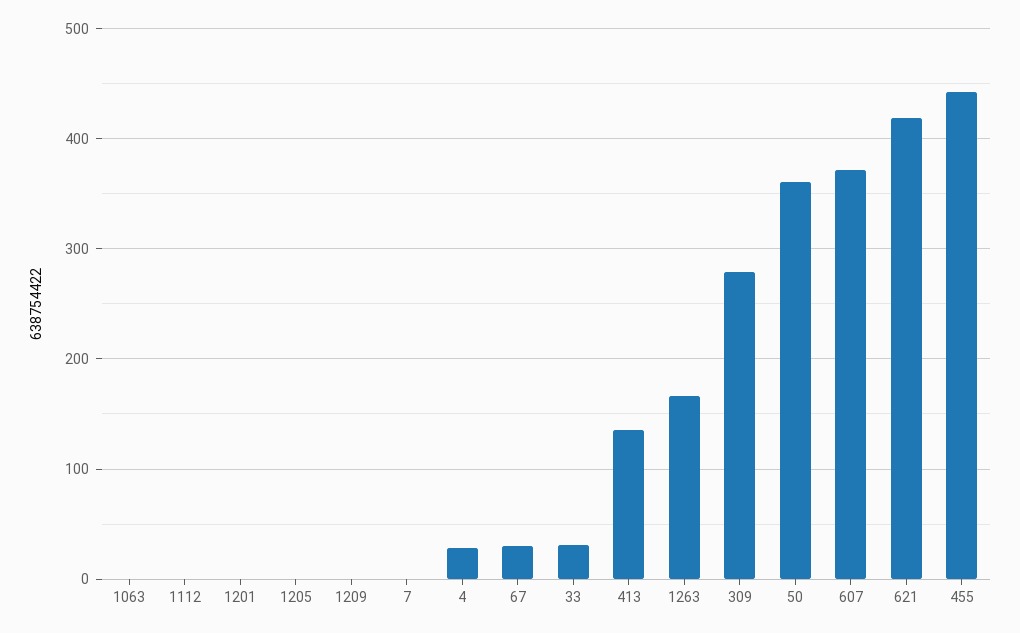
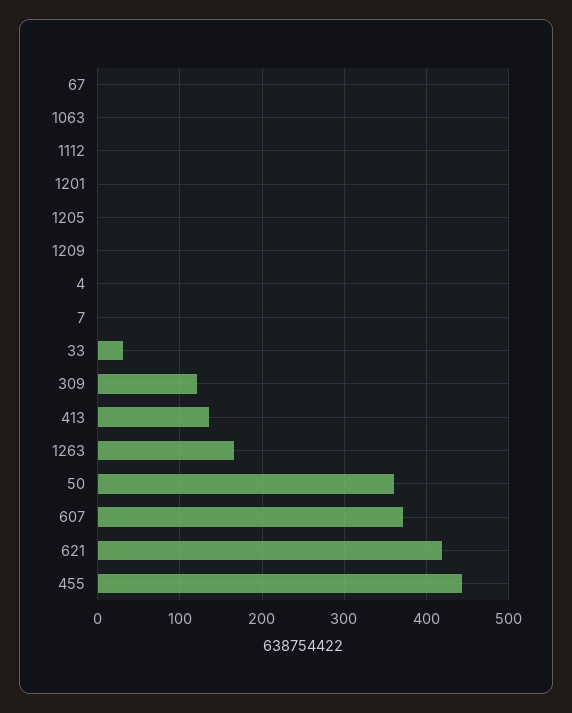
4: 30 -> 0
67: 30 -> 0
309: 280 -> 120

